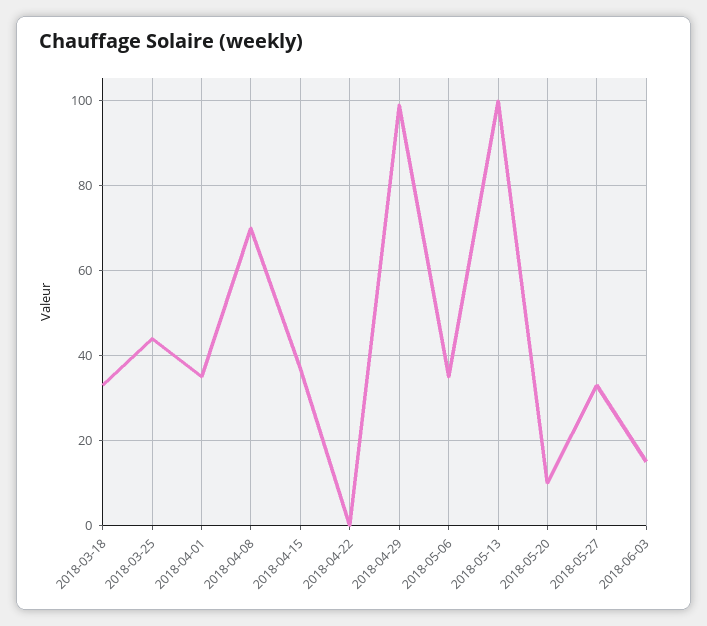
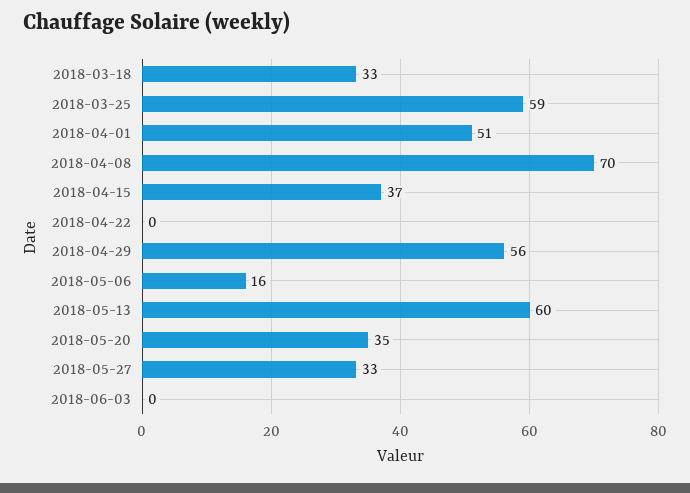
2018-03-25: 45 -> 59
2018-04-01: 35 -> 51
2018-04-29: 100 -> 56
2018-05-06: 35 -> 16
2018-05-13: 100 -> 60
2018-05-20: 10 -> 35
2018-06-03: 15 -> 0

